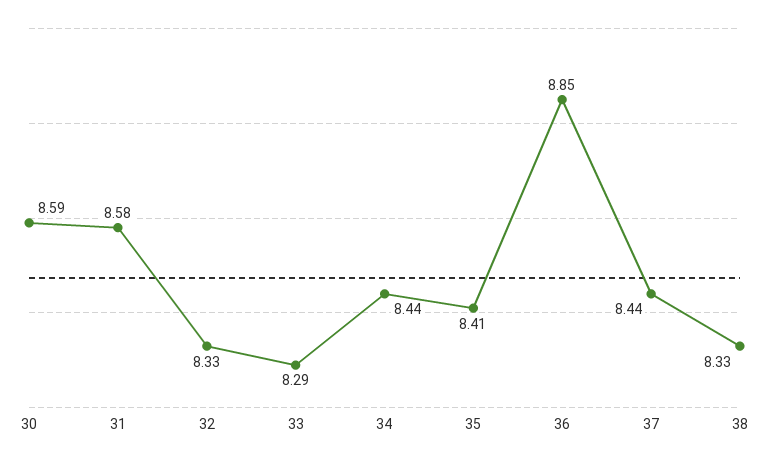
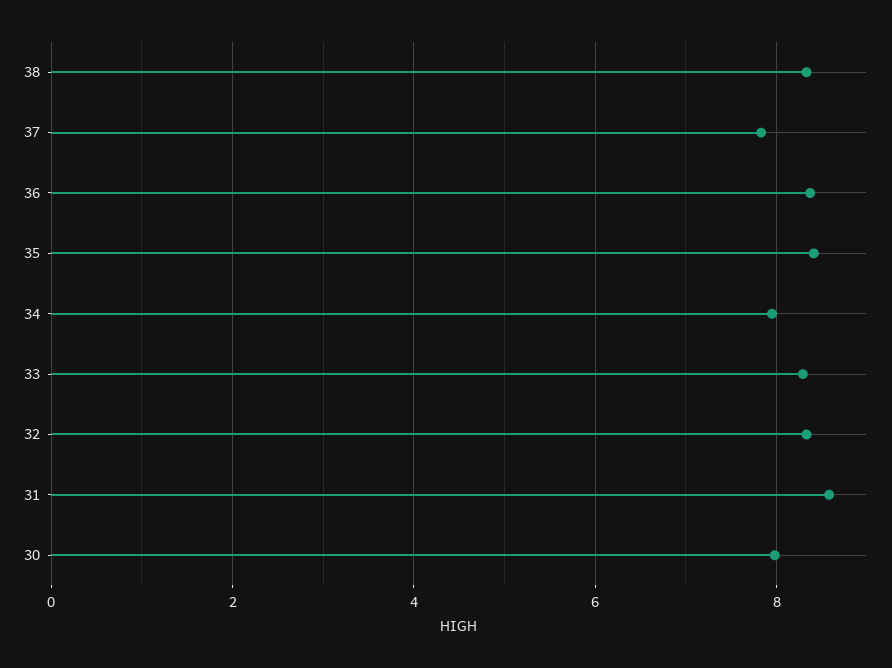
30: 8.59 -> 8
34: 8.44 -> 8
36: 8.85 -> 8.4
37: 8.44 -> 7.8

